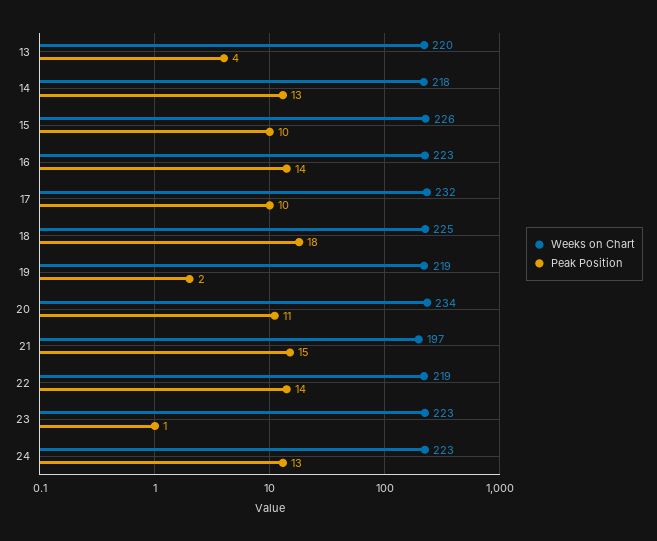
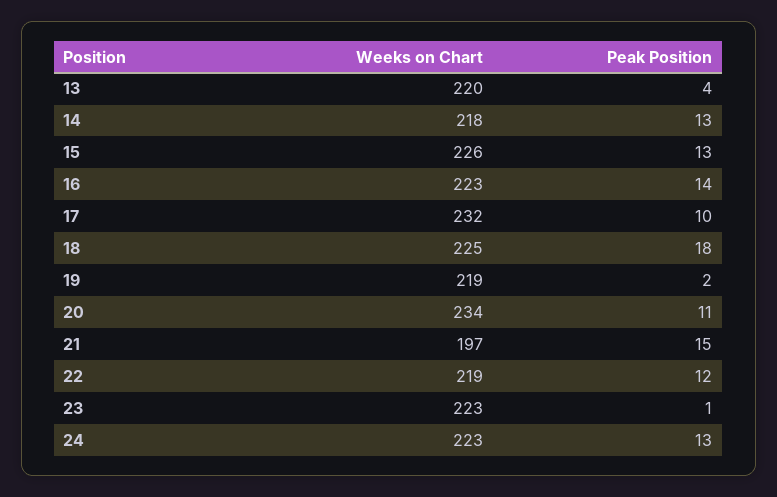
Peak Position, 15: 10 -> 13
Peak Position, 22: 14 -> 12

